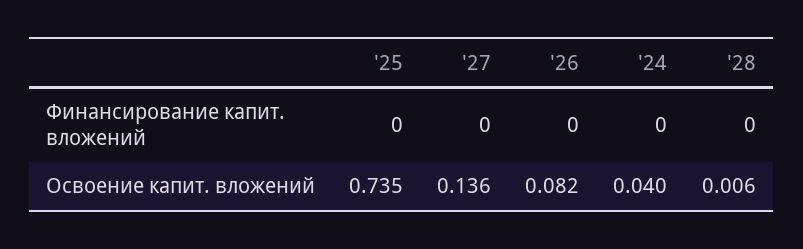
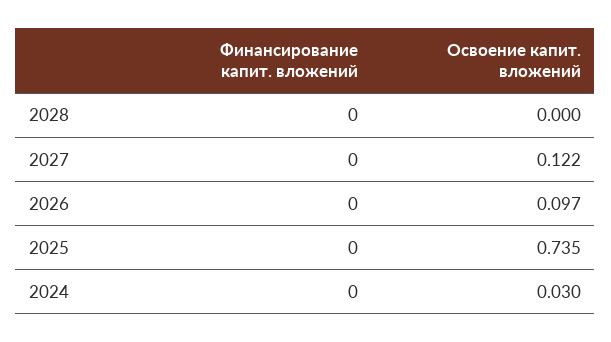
'27, Освоение капит. вложений: 0.136 -> 0.122
'26, Освоение капит. вложений: 0.082 -> 0.097
'24, Освоение капит. вложений: 0.04 -> 0.03
'28, Освоение капит. вложений: 0.006 -> 0

